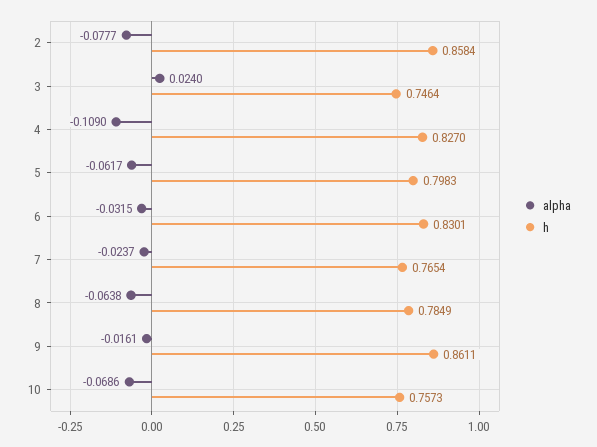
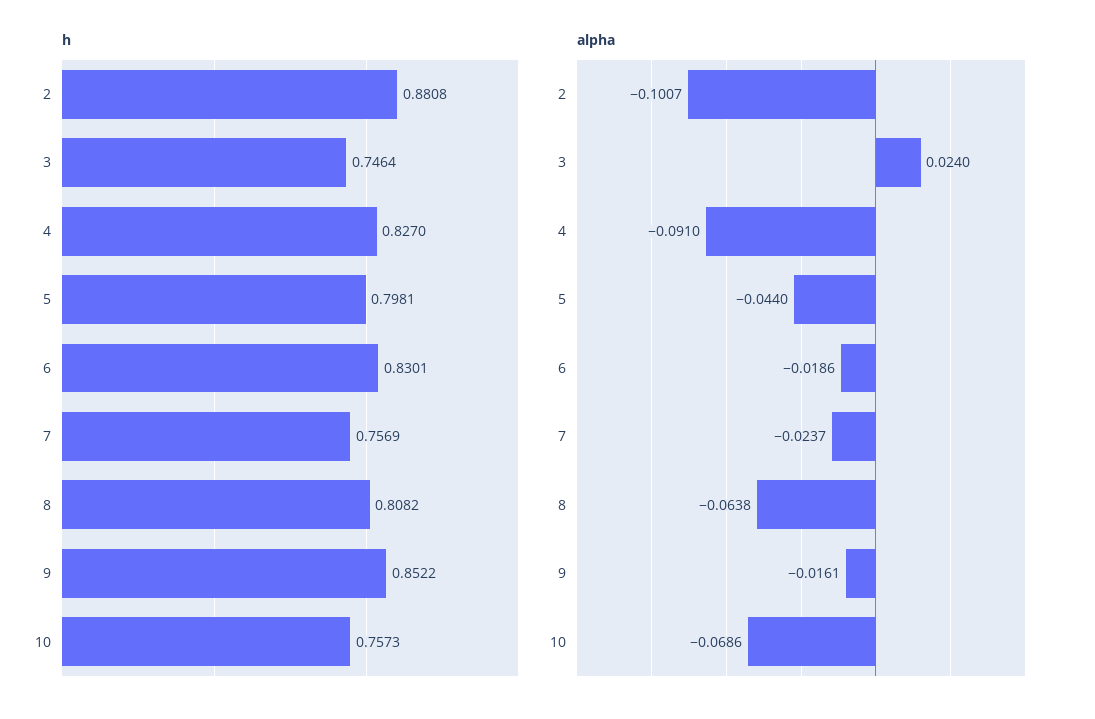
alpha, 2: -0.0777 -> -0.1007
h, 2: 0.8584 -> 0.8808
alpha, 4: -0.109 -> -0.091
alpha, 5: -0.0617 -> -0.044
h, 5: 0.7983 -> 0.7981
alpha, 6: -0.0315 -> -0.0186
h, 7: 0.7654 -> 0.7569
h, 8: 0.7849 -> 0.8082
h, 9: 0.8611 -> 0.8522

